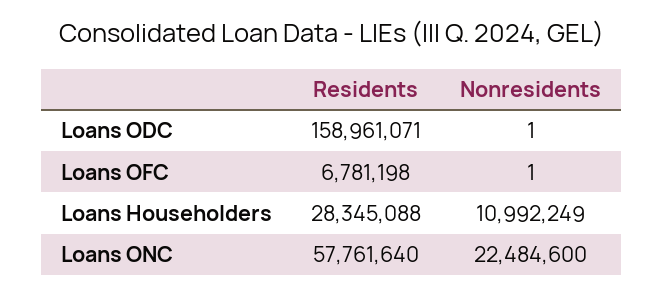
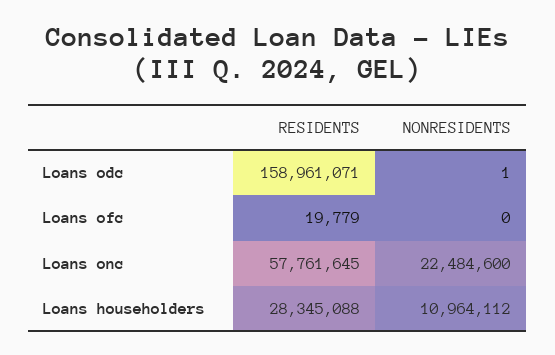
Residents, Loans OFC: 6781198 -> 19779
Nonresidents, Loans OFC: 1 -> 0
Nonresidents, Loans Householders: 10992249 -> 10964112
Residents, Loans ONC: 57761640 -> 57761645

